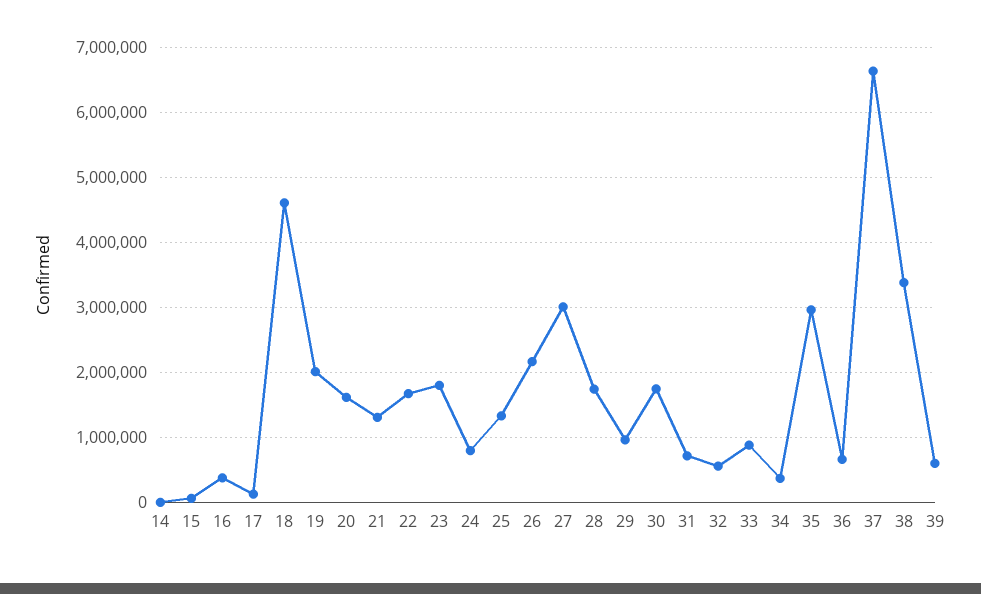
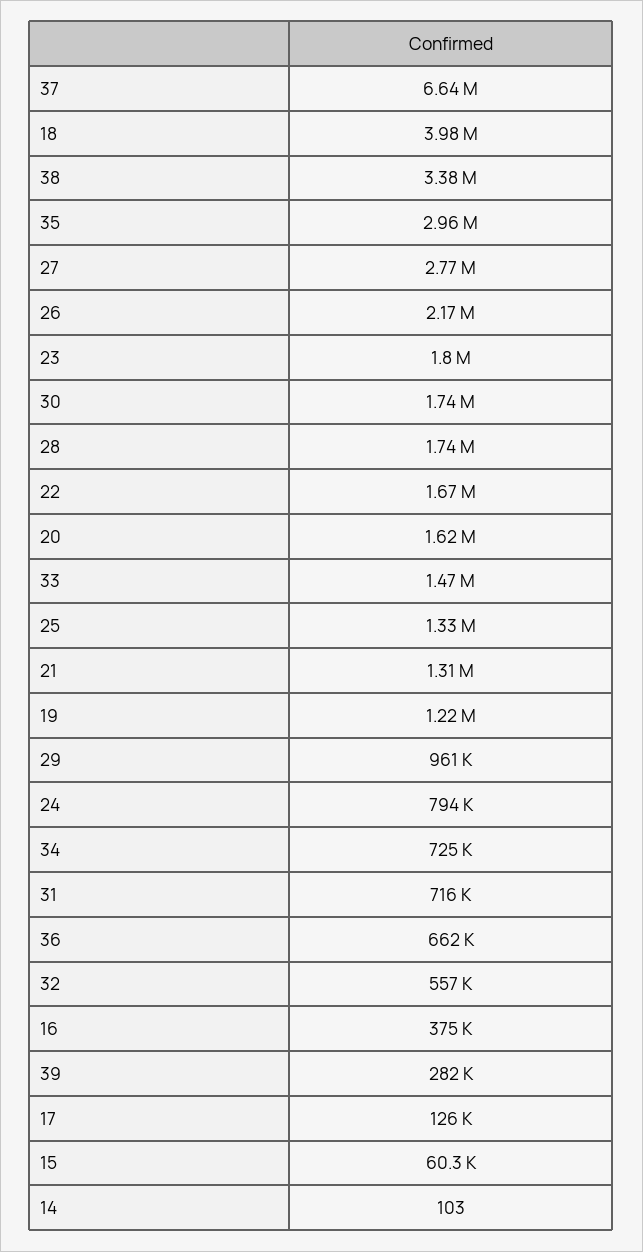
18: 4600000 -> 3980000
19: 2000000 -> 1220000
27: 3000000 -> 2770000
33: 900000 -> 1470000
34: 400000 -> 725000
39: 600000 -> 282000

